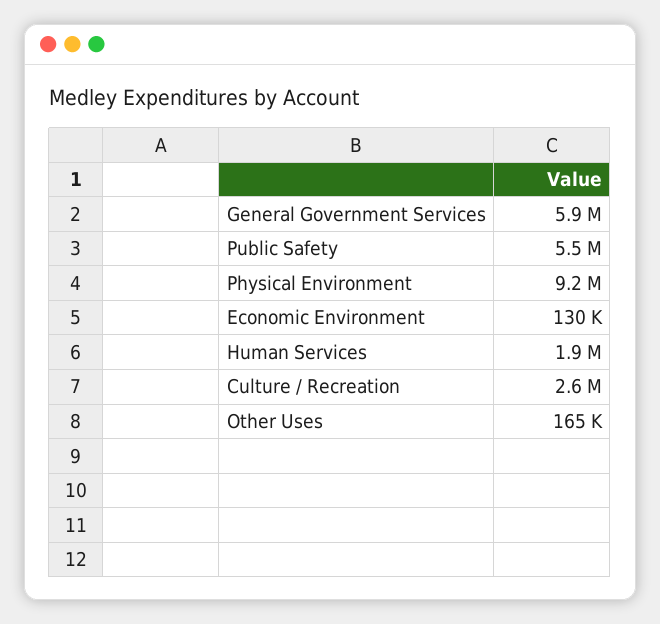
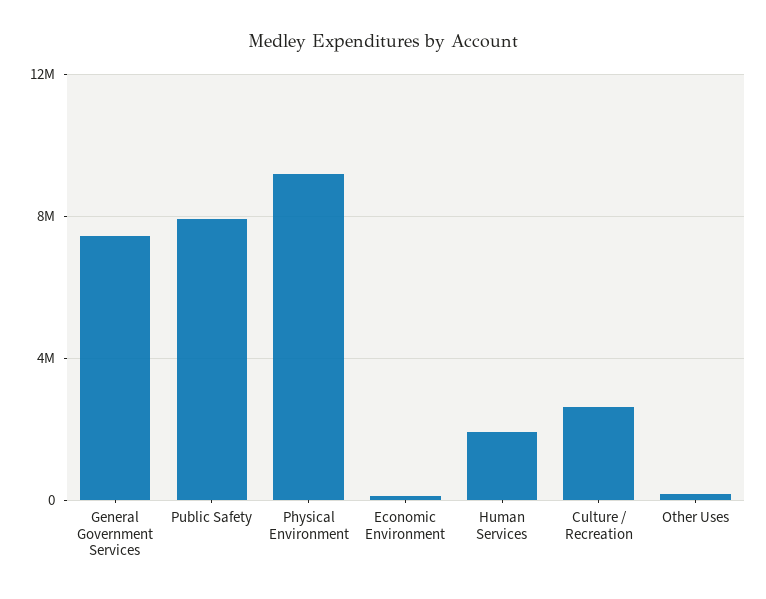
General Government Services: 5900000 -> 7500000
Public Safety: 5500000 -> 8000000

